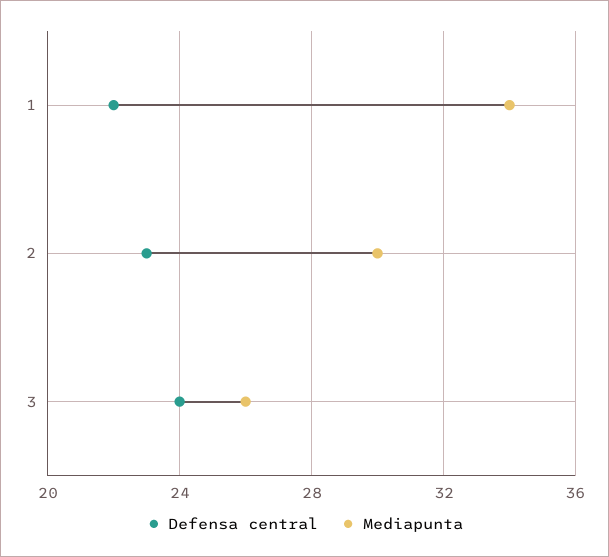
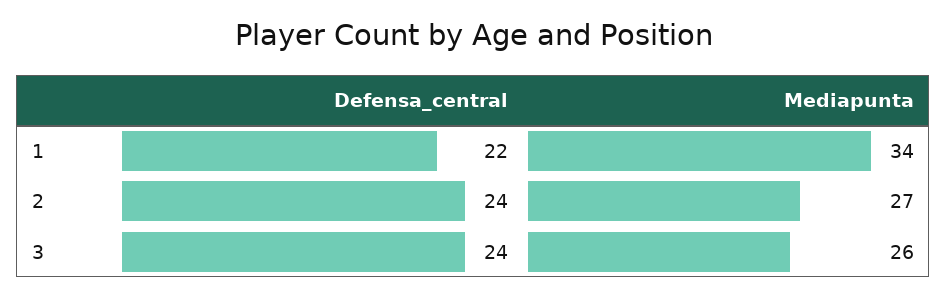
Defensa central, 2: 23 -> 24
Mediapunta, 2: 30 -> 27

